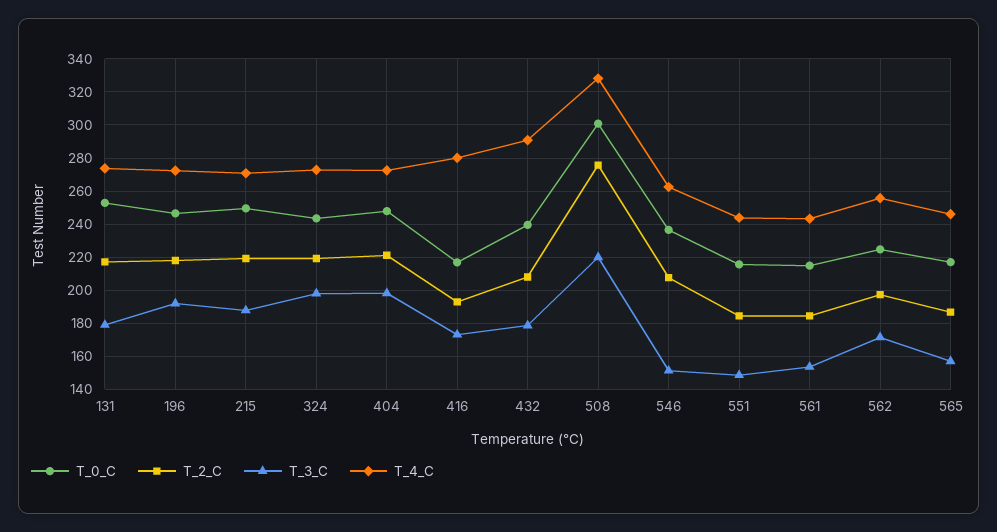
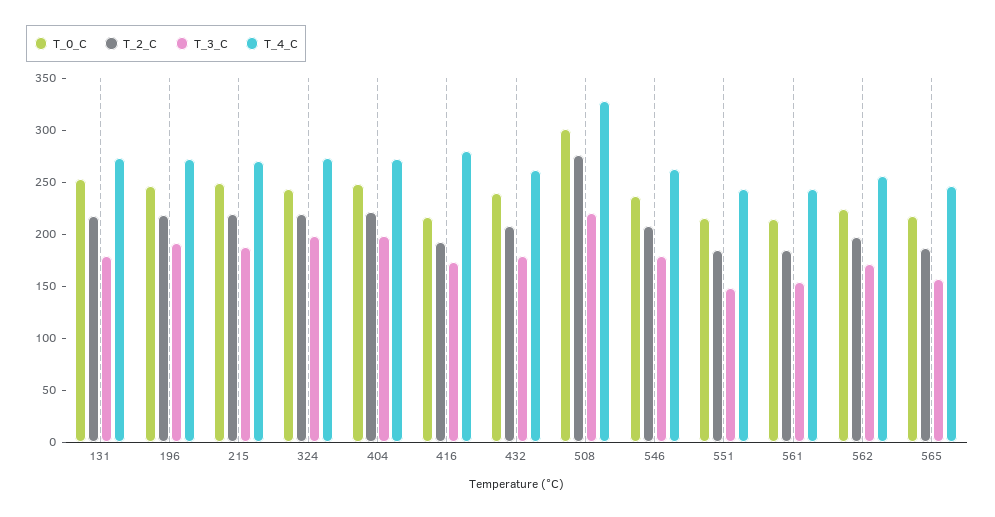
T_4_C, 432: 290 -> 260
T_3_C, 546: 150 -> 180

